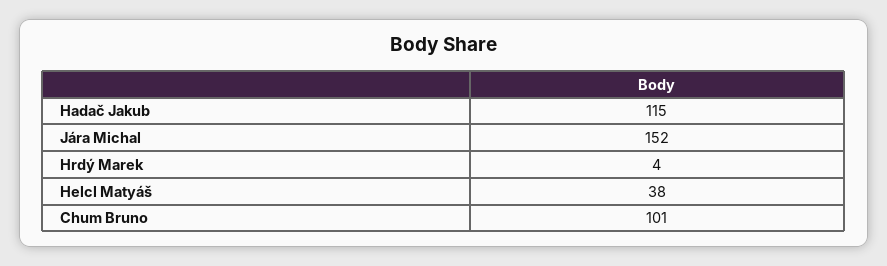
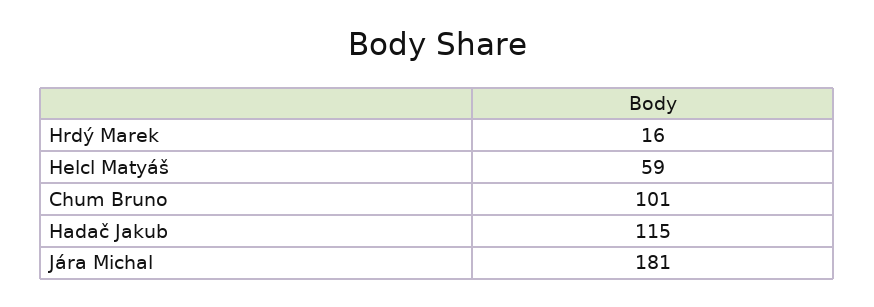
Jára Michal: 152 -> 181
Hrdý Marek: 4 -> 16
Helcl Matyáš: 38 -> 59

